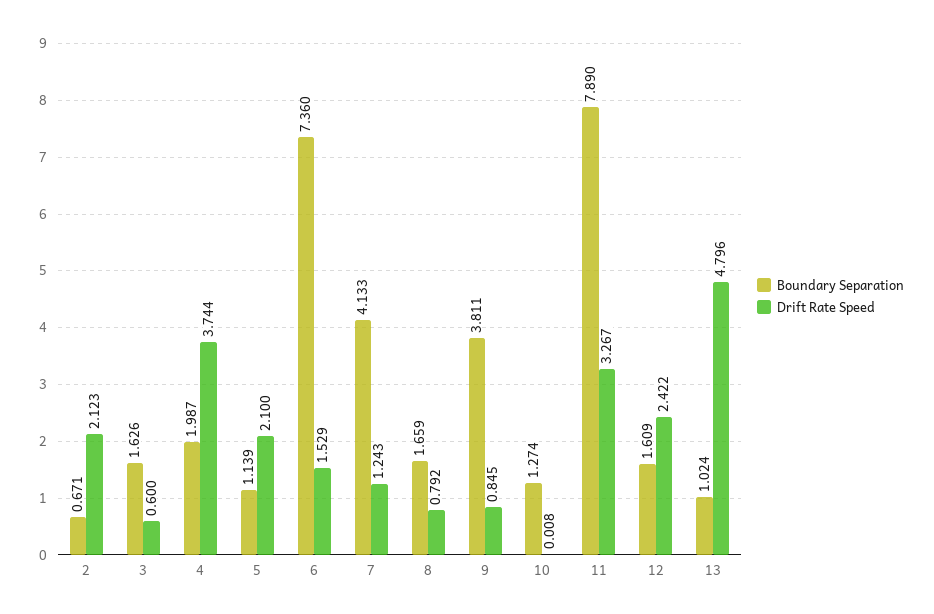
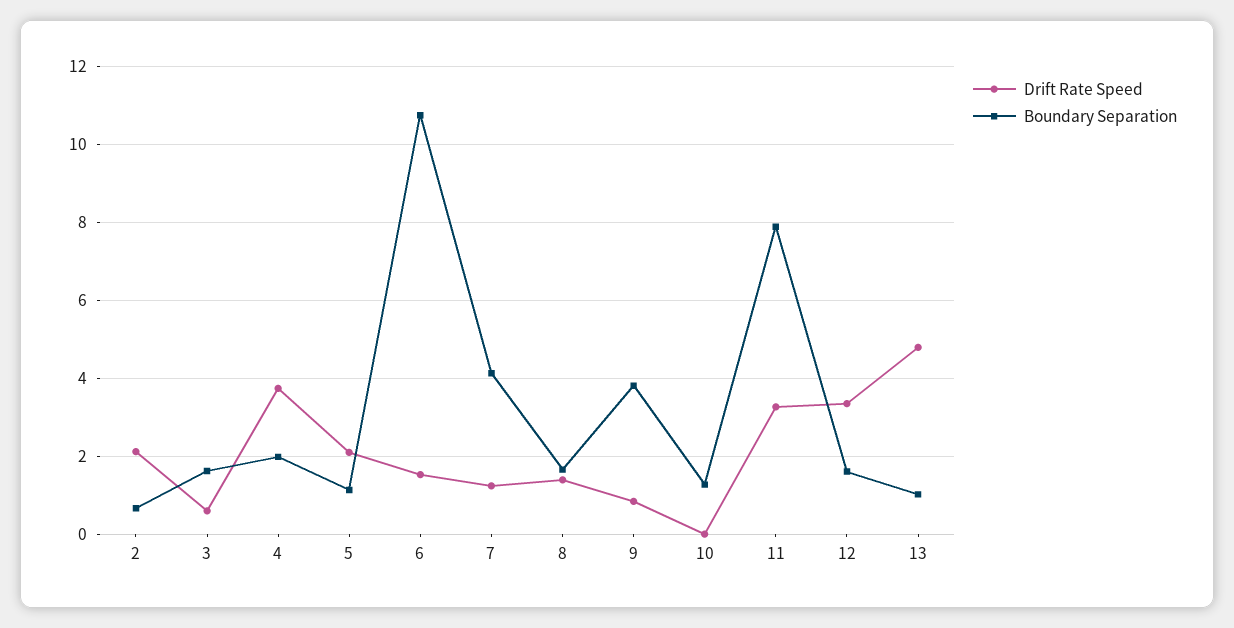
Boundary Separation, 6: 7.36 -> 10.8
Drift Rate Speed, 8: 0.792 -> 1.4
Drift Rate Speed, 12: 2.422 -> 3.4

